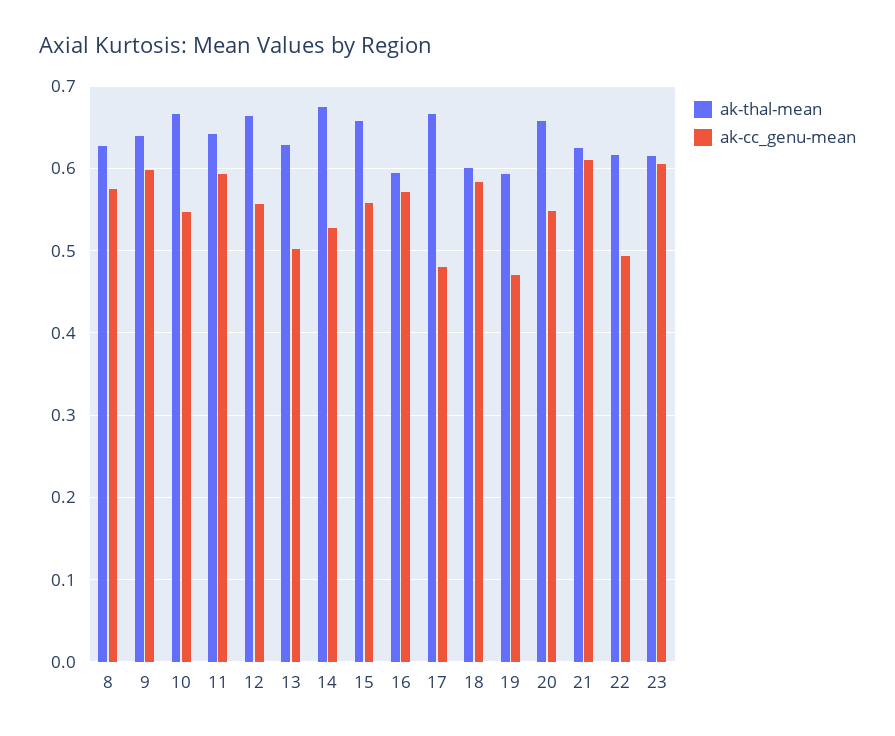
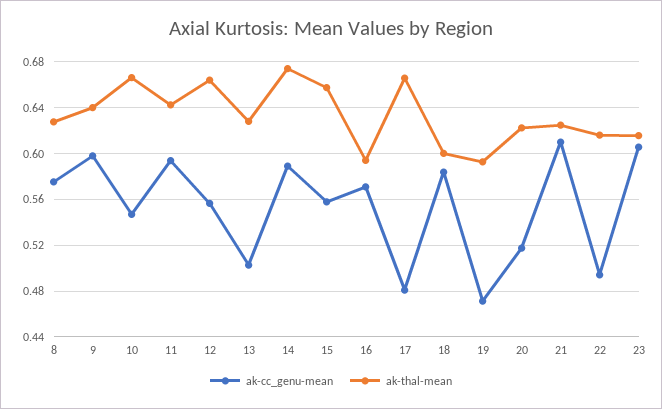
ak-cc_genu-mean, 14: 0.53 -> 0.59
ak-thal-mean, 20: 0.66 -> 0.62
ak-cc_genu-mean, 20: 0.55 -> 0.52

